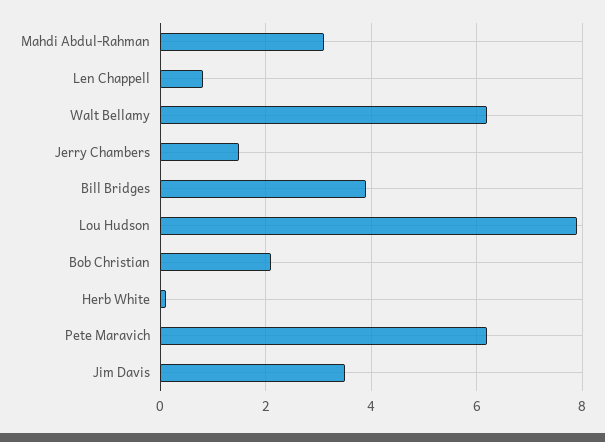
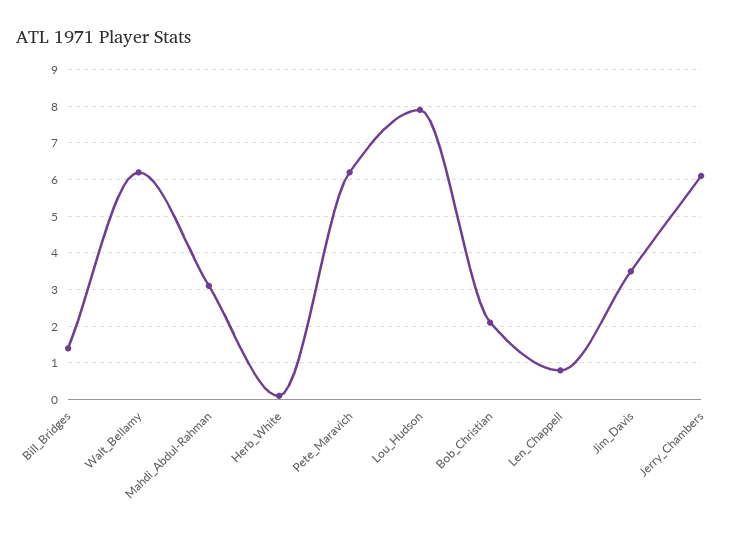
Jerry Chambers: 1.5 -> 6
Bill Bridges: 4 -> 1.5

